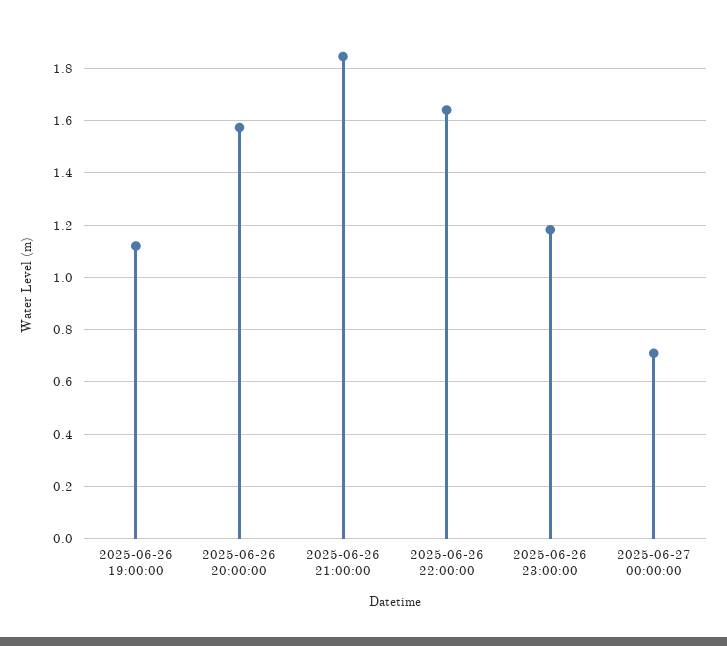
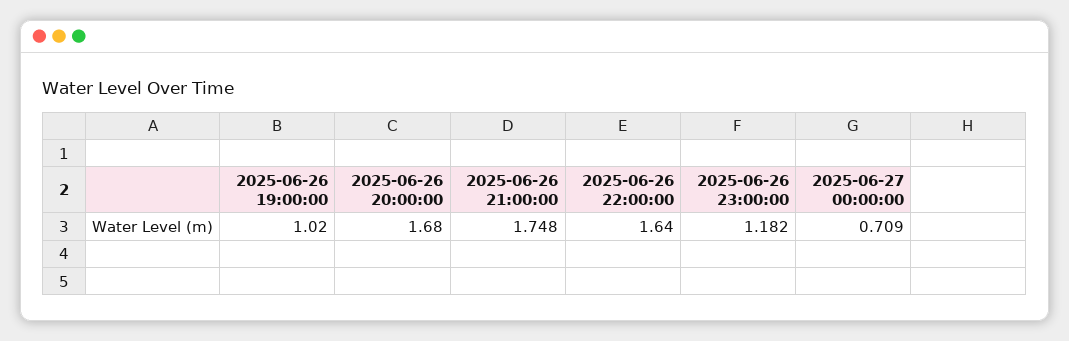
2025-06-26 19:00:00: 1.125 -> 1.02
2025-06-26 20:00:00: 1.575 -> 1.68
2025-06-26 21:00:00: 1.85 -> 1.748

